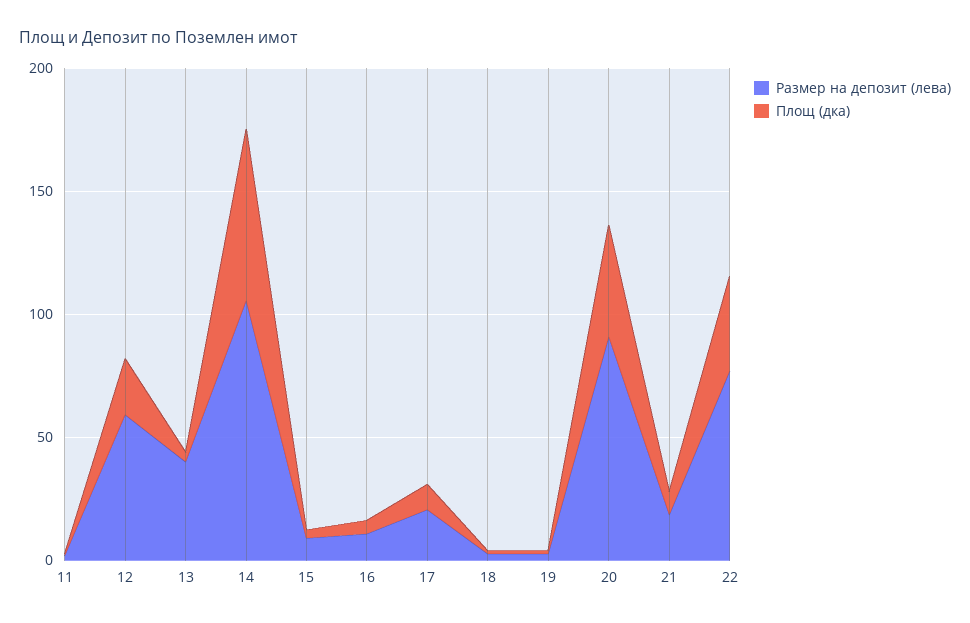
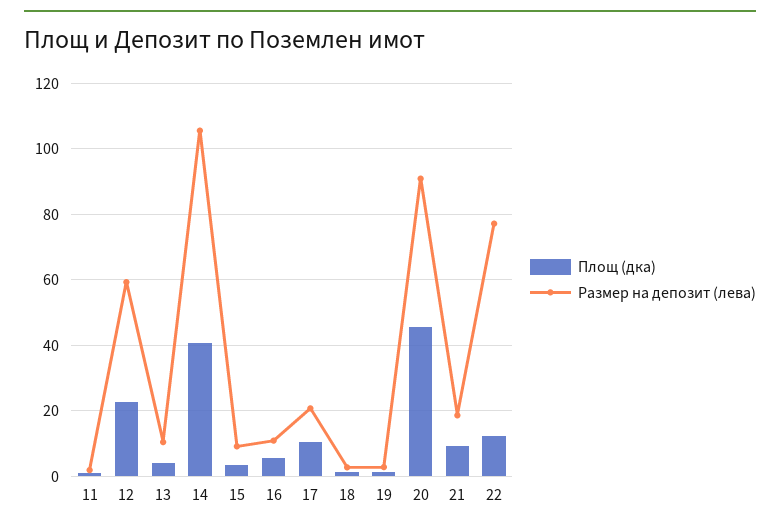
Размер на депозит (лева), 13: 40 -> 10
Площ (дка), 14: 70 -> 40
Площ (дка), 22: 40 -> 12

